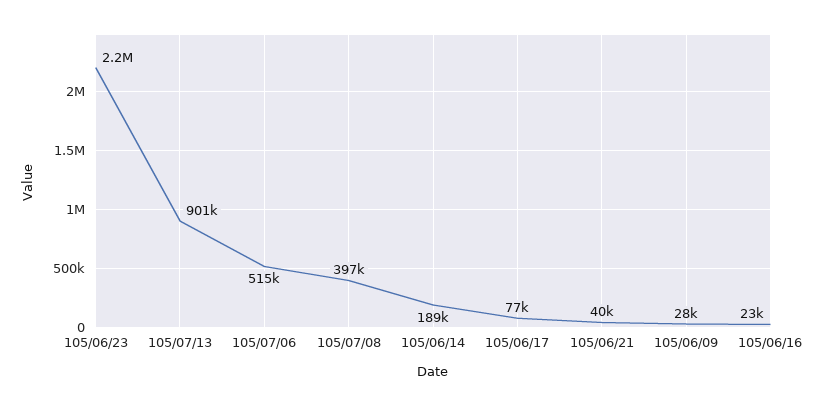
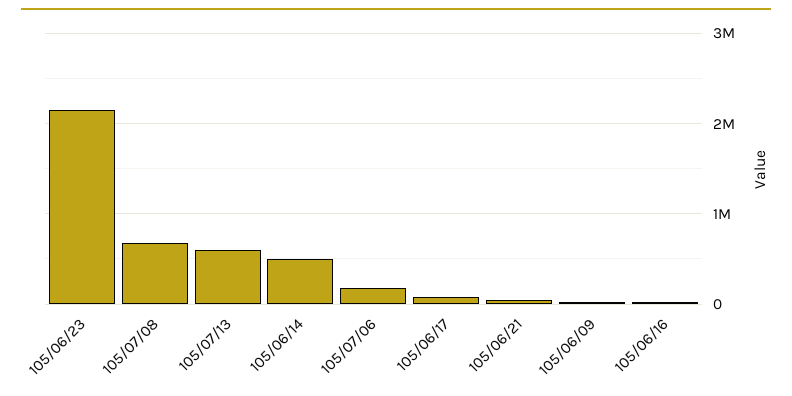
105/07/13: 901000 -> 600000
105/07/06: 515000 -> 200000
105/07/08: 397000 -> 700000
105/06/14: 189000 -> 500000

